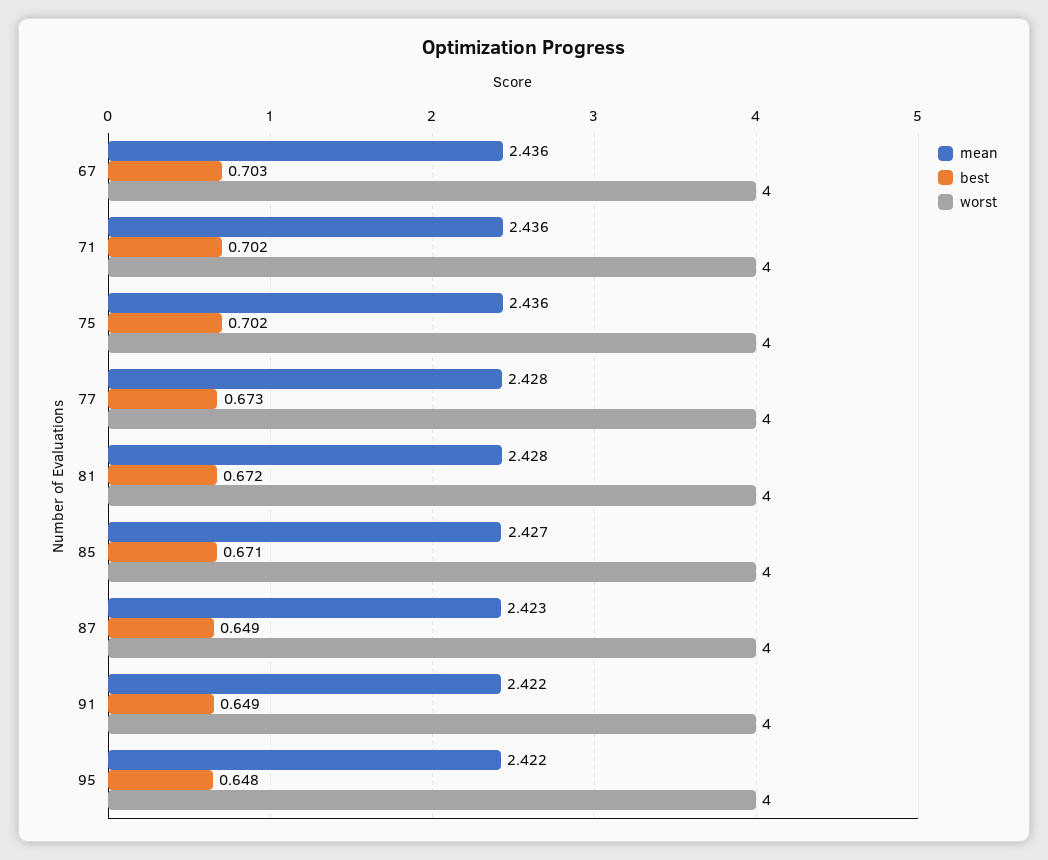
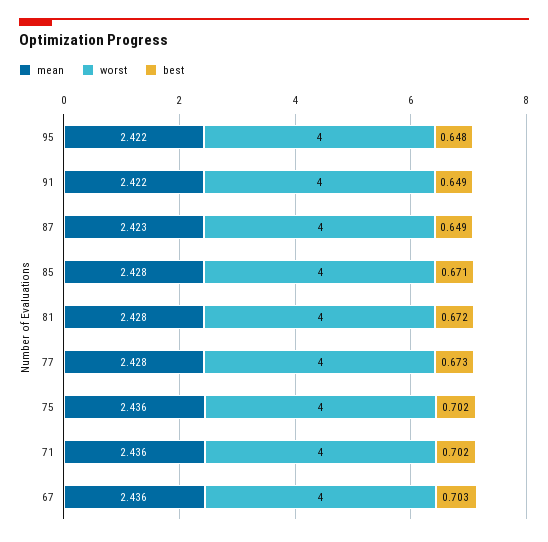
mean, 85: 2.427 -> 2.428

